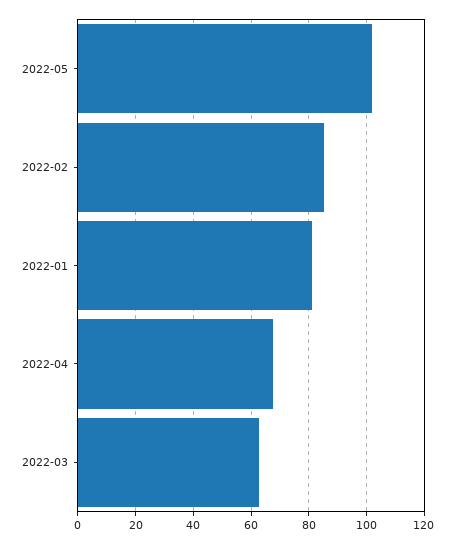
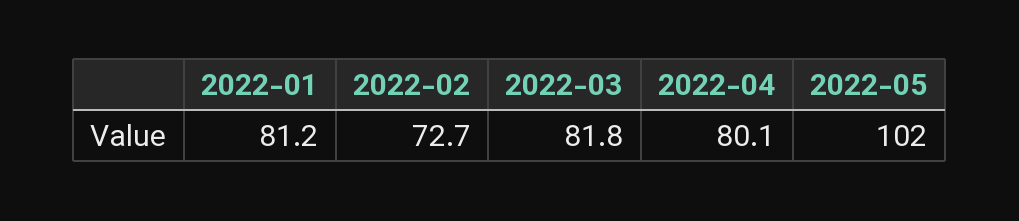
2022-02: 85 -> 72.7
2022-04: 67.5 -> 80.1
2022-03: 62.5 -> 81.8

